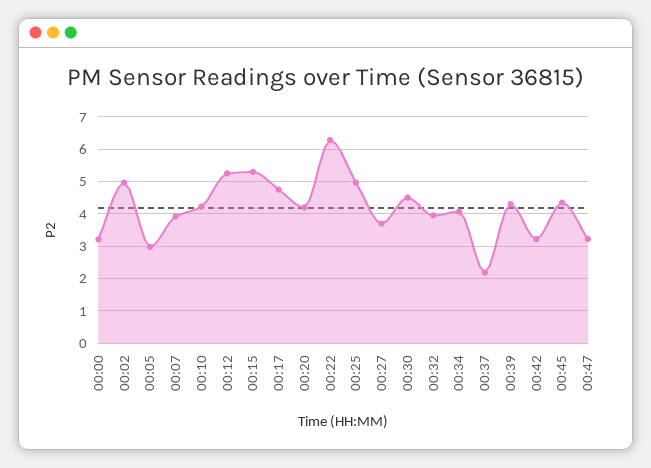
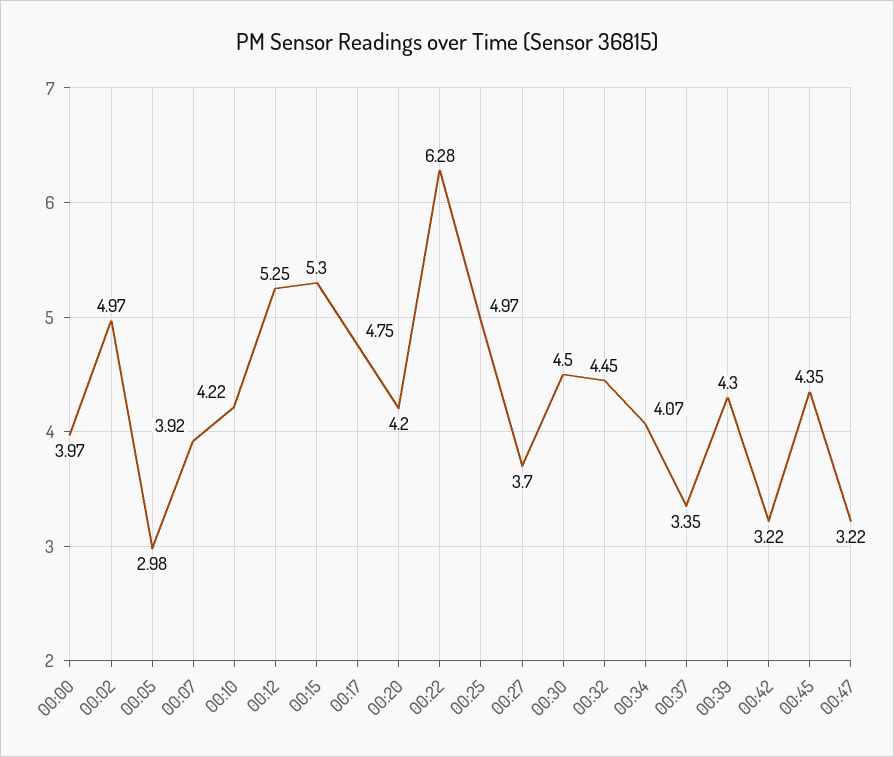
00:00: 3.2 -> 3.97
00:32: 4 -> 4.45
00:37: 2.2 -> 3.35

